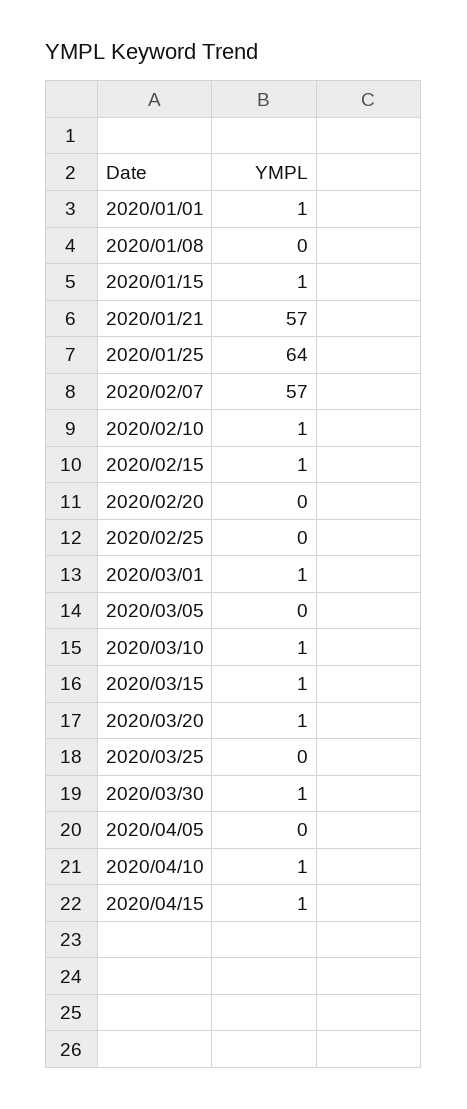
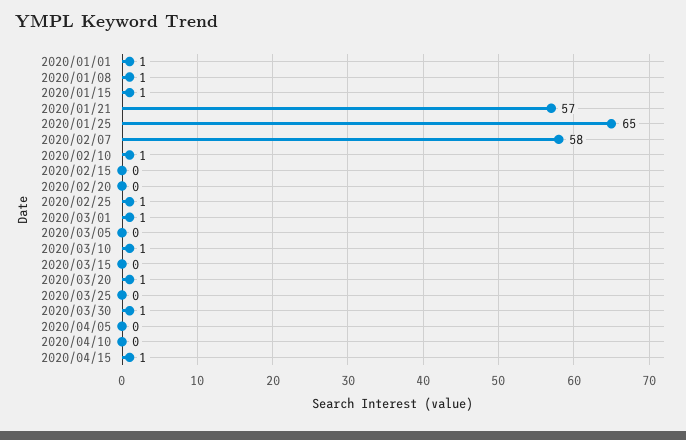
2020/01/08: 0 -> 1
2020/01/25: 64 -> 65
2020/02/07: 57 -> 58
2020/02/15: 1 -> 0
2020/02/25: 0 -> 1
2020/03/15: 1 -> 0
2020/04/10: 1 -> 0

